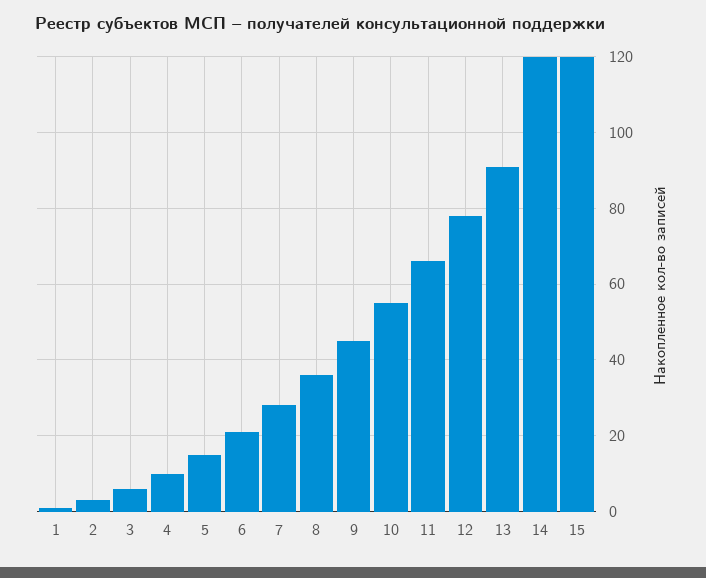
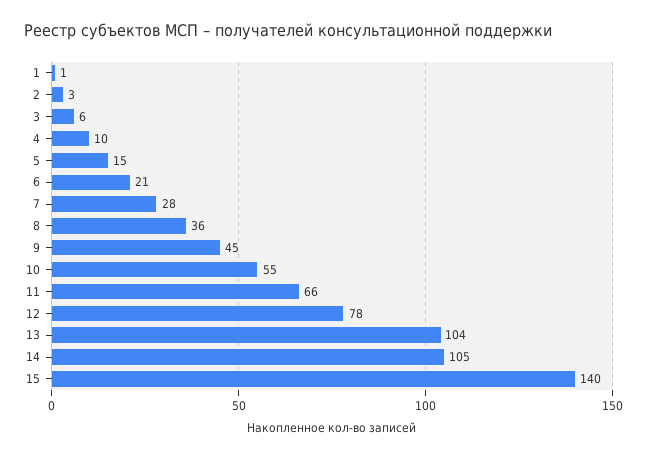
13: 90 -> 104
14: 120 -> 105
15: 120 -> 140

